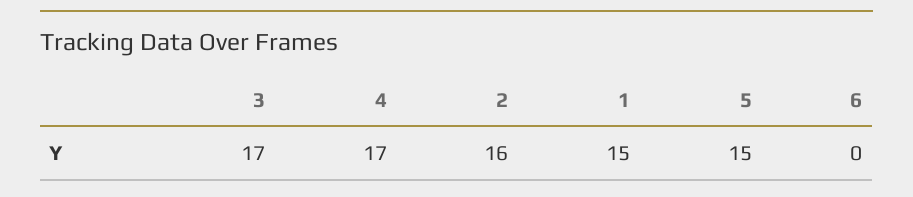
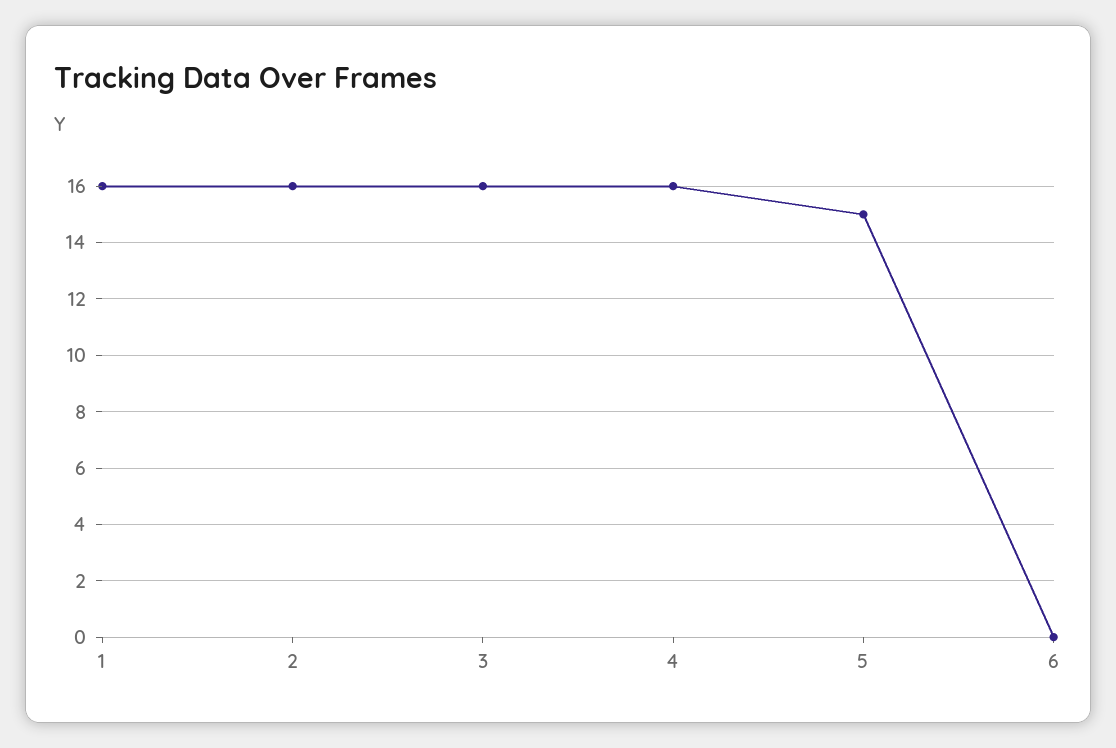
3: 17 -> 16
4: 17 -> 16
1: 15 -> 16

